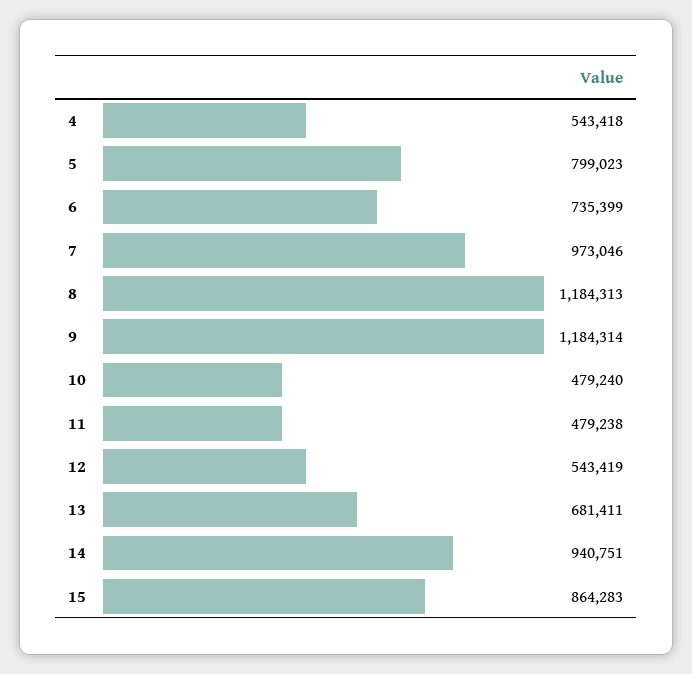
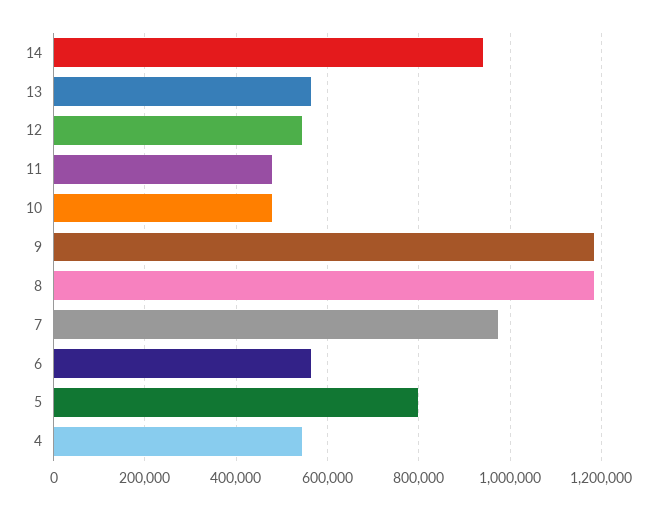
6: 735399 -> 560000
13: 681411 -> 560000
15: 864283 -> none

